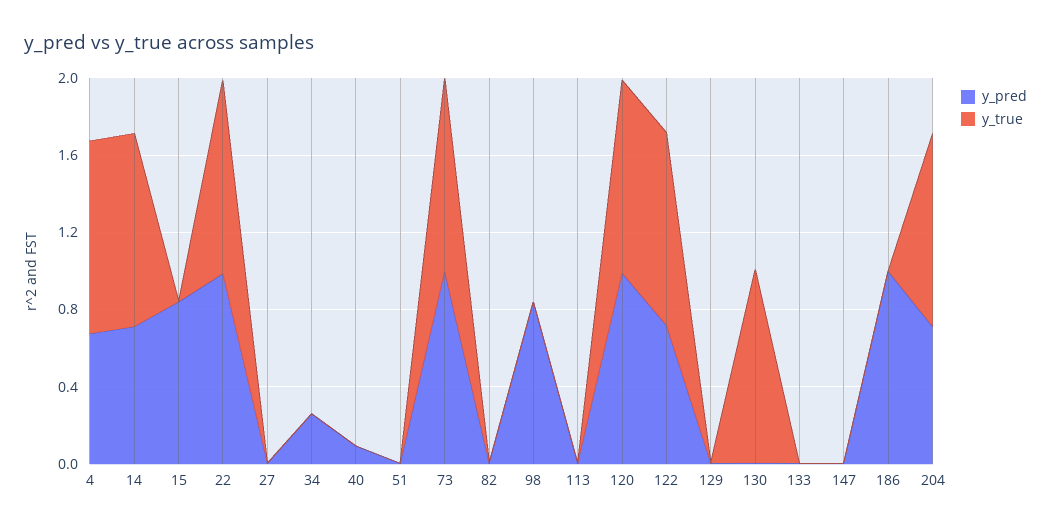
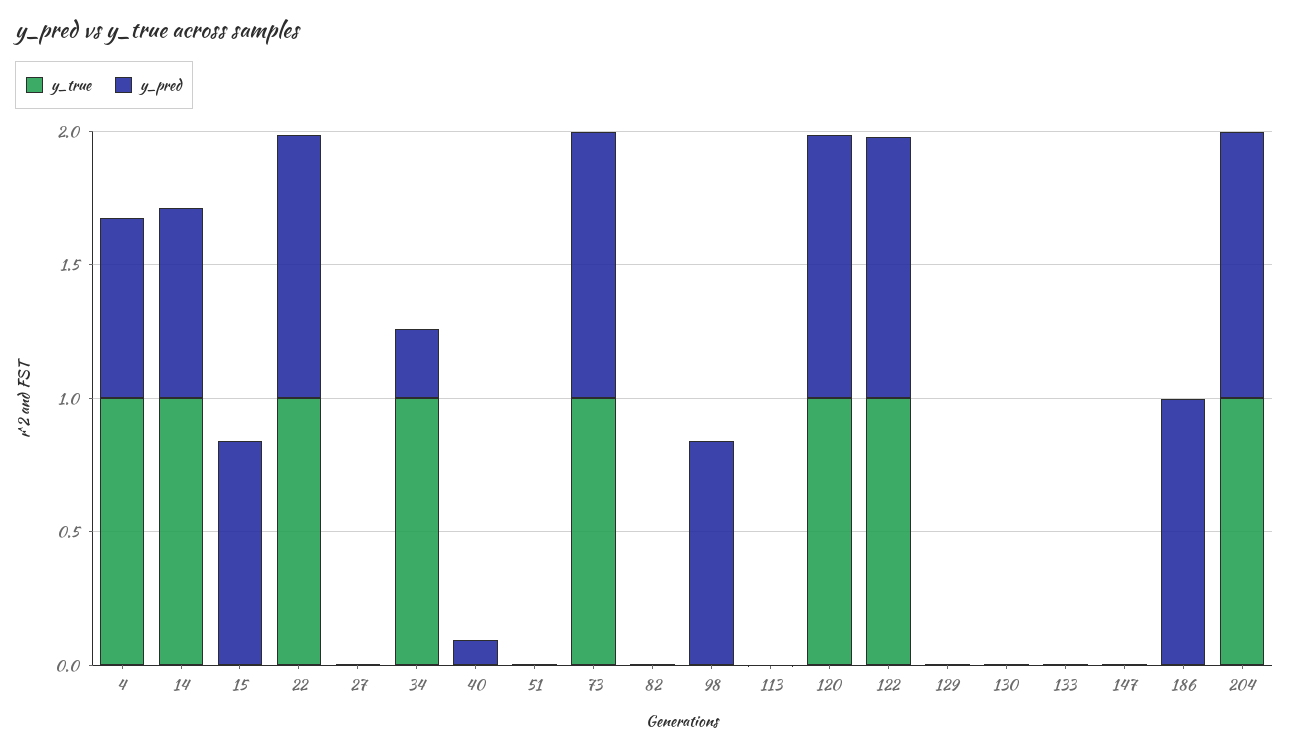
y_true, 34: 0 -> 1
y_pred, 122: 0.7 -> 1
y_true, 130: 1 -> 0
y_pred, 204: 0.7 -> 1

